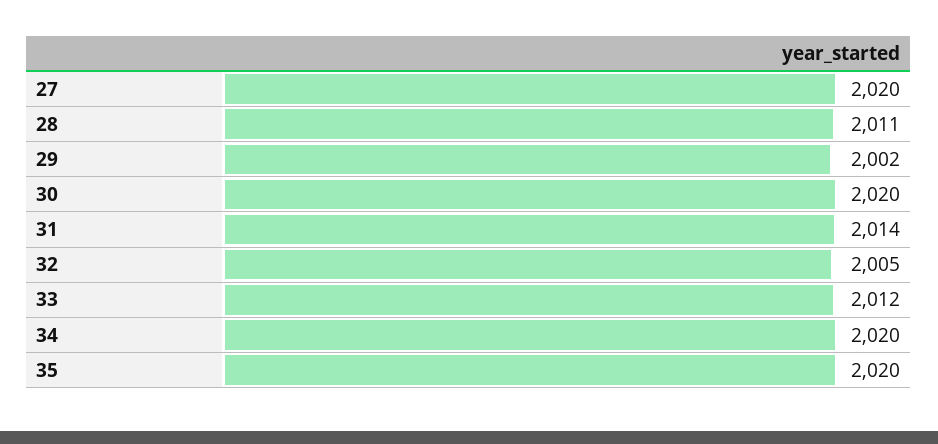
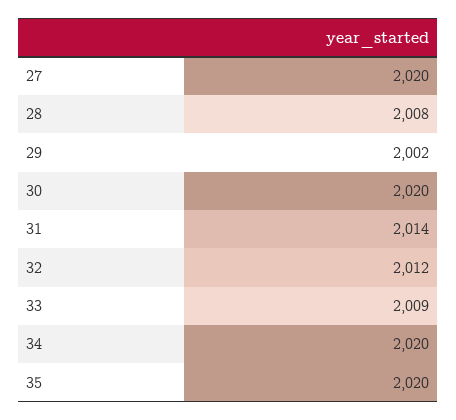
28: 2011 -> 2008
32: 2005 -> 2012
33: 2012 -> 2009

